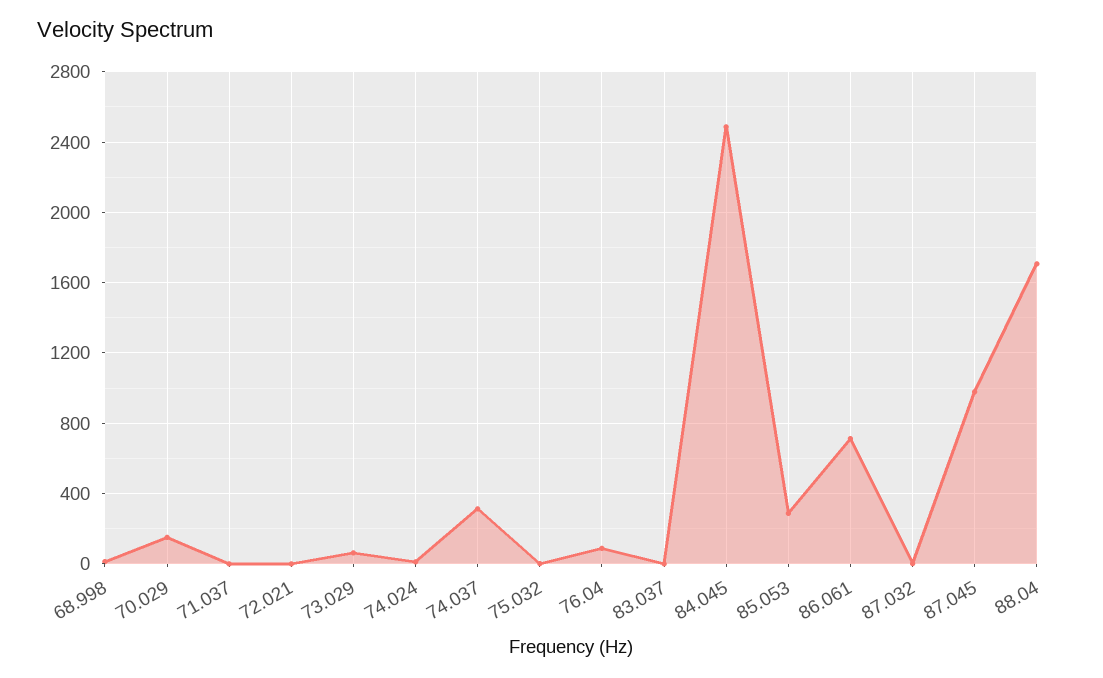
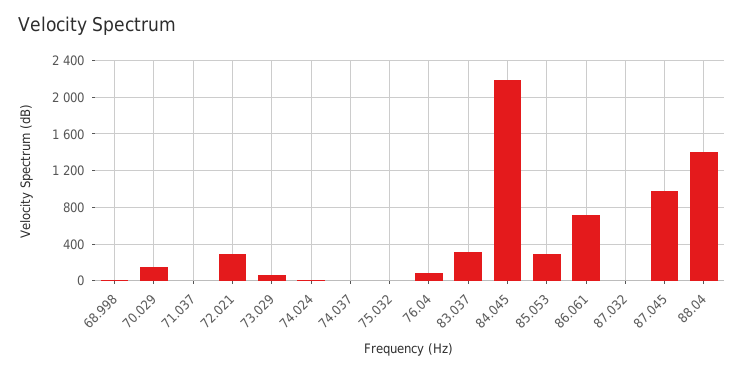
72.021: 0 -> 300
74.037: 300 -> 0
83.037: 0 -> 300
84.045: 2500 -> 2200
88.04: 1700 -> 1400

